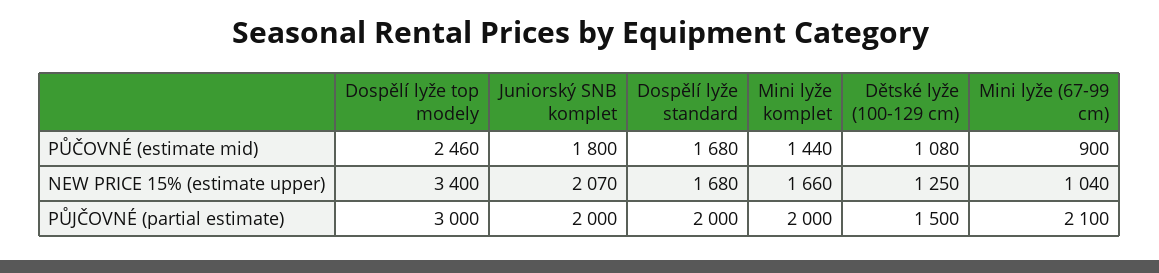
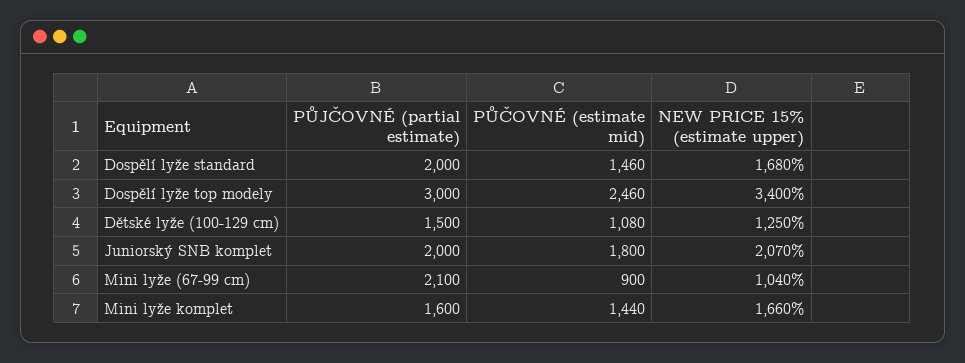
Dospělí lyže standard, PŮČOVNÉ (estimate mid): 1680 -> 1460
Mini lyže komplet, PŮJČOVNÉ (partial estimate): 2000 -> 1600

